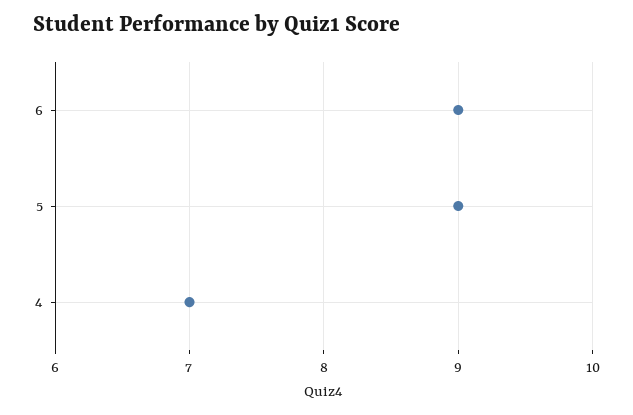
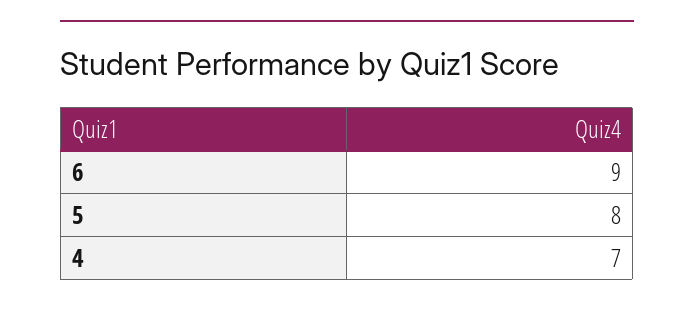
5: 9 -> 8

